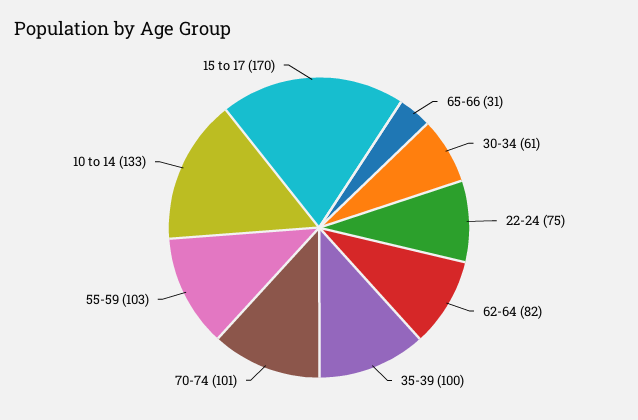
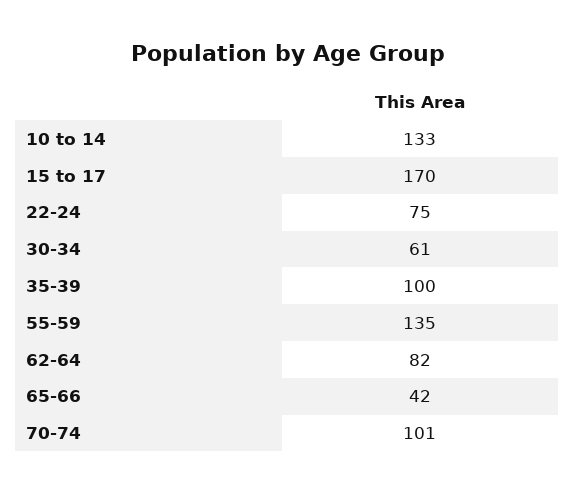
65-66: 31 -> 42
55-59: 103 -> 135

